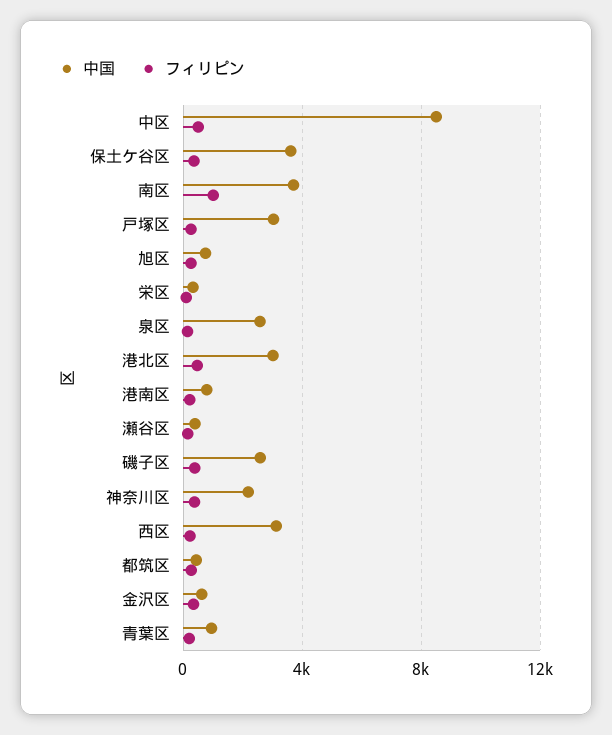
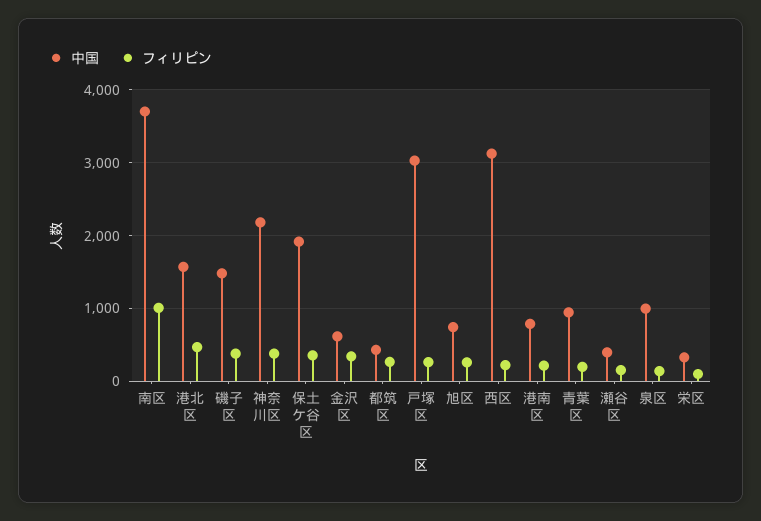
中国, 中区: 8500 -> none
フィリピン, 中区: 500 -> none
中国, 保土ケ谷区: 3500 -> 1900
中国, 泉区: 2500 -> 1000
中国, 港北区: 3000 -> 1600
中国, 磯子区: 2500 -> 1500

